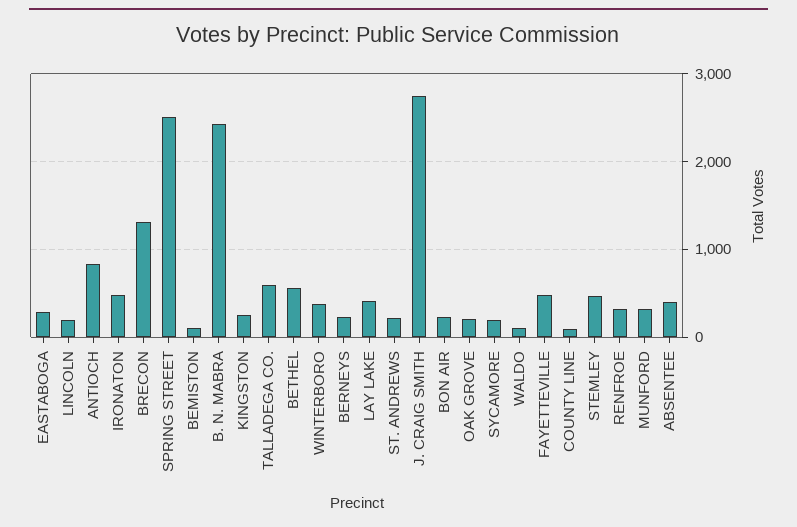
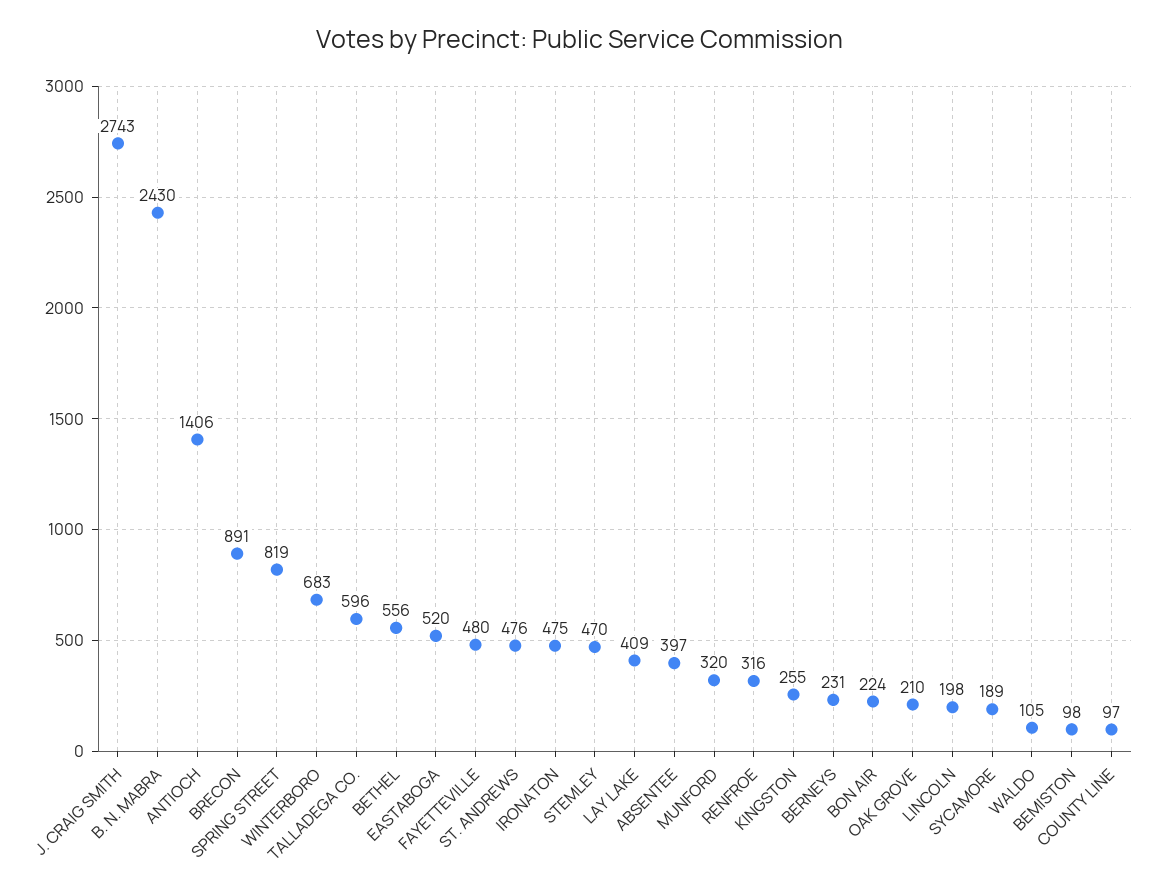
EASTABOGA: 300 -> 520
ANTIOCH: 800 -> 1406
BRECON: 1300 -> 891
SPRING STREET: 2500 -> 819
WINTERBORO: 400 -> 683
ST. ANDREWS: 200 -> 476

